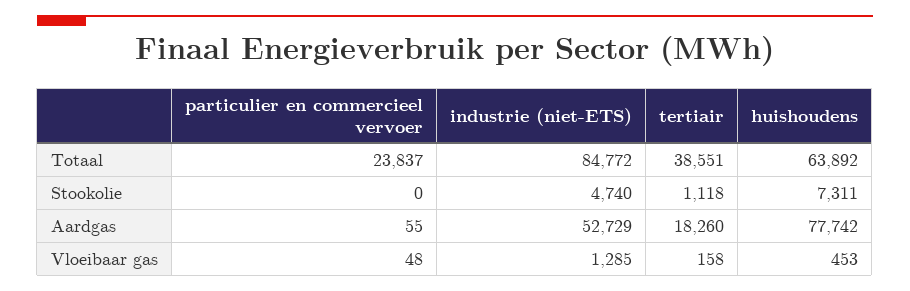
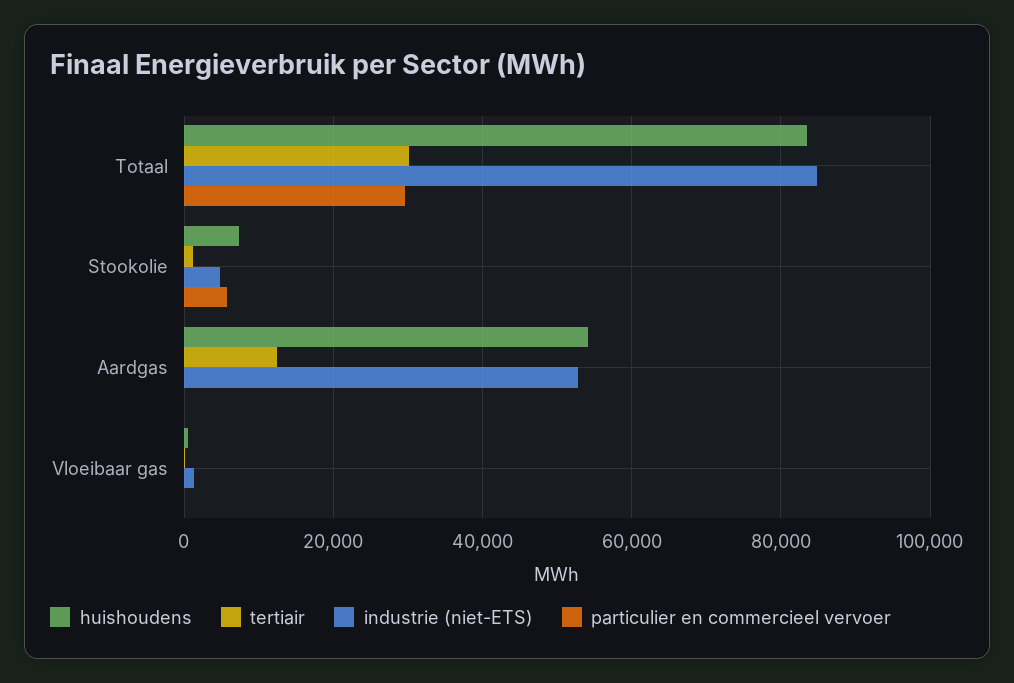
particulier en commercieel vervoer, Totaal: 23837 -> 30000
tertiair, Totaal: 38551 -> 30000
huishoudens, Totaal: 63892 -> 84000
particulier en commercieel vervoer, Stookolie: 0 -> 6000
tertiair, Aardgas: 18260 -> 12000
huishoudens, Aardgas: 77742 -> 54000

